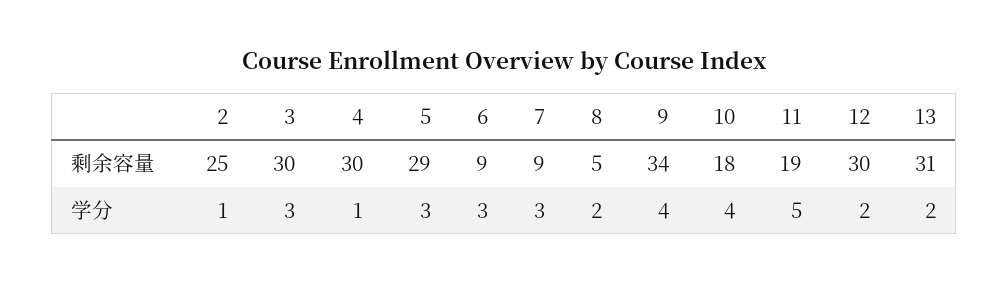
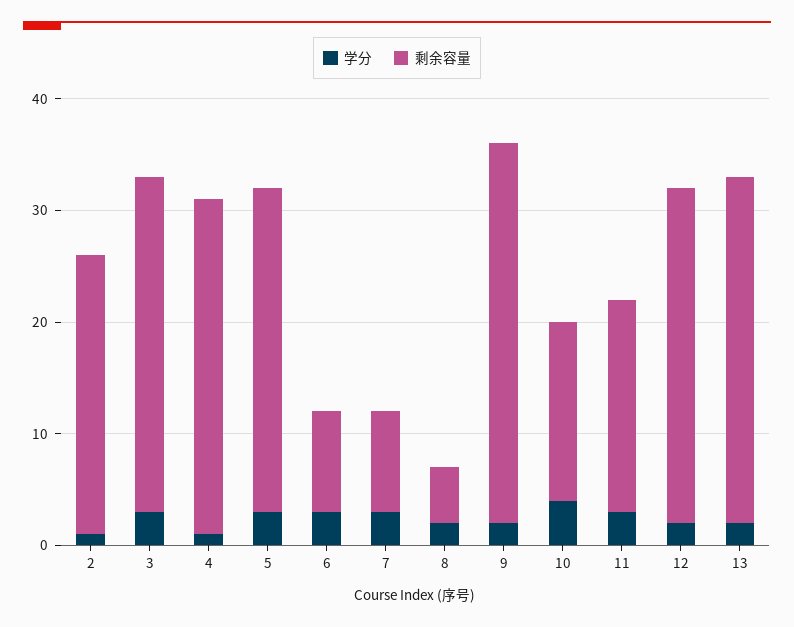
剩余容量, 10: 18 -> 16
学分, 9: 4 -> 2
学分, 11: 5 -> 3

